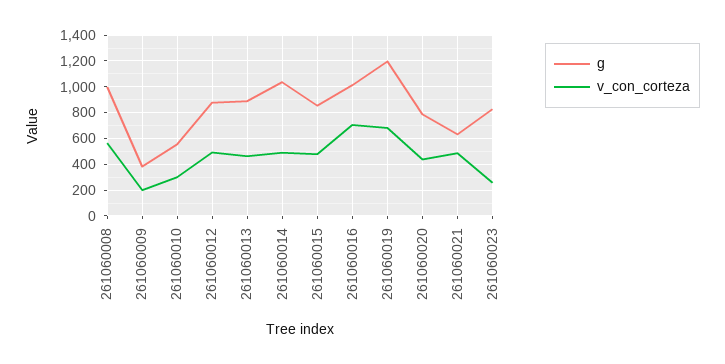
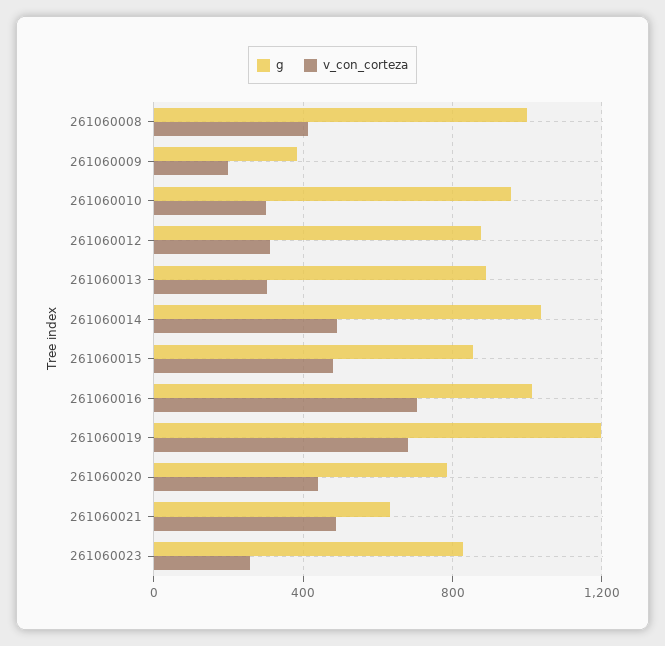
v_con_corteza, 261060008: 550 -> 400
g, 261060010: 550 -> 950
v_con_corteza, 261060012: 500 -> 300
v_con_corteza, 261060013: 450 -> 300

